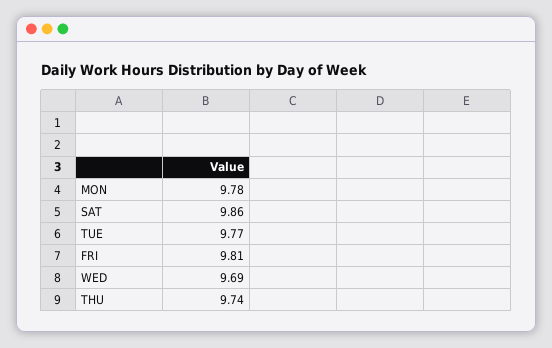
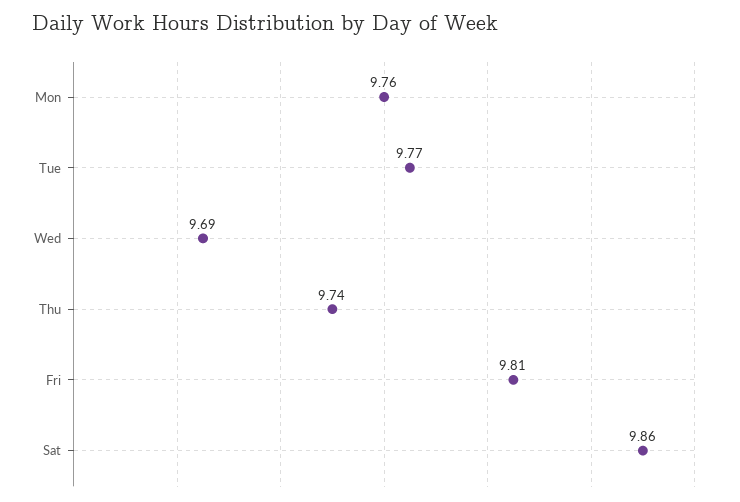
MON: 9.78 -> 9.76

